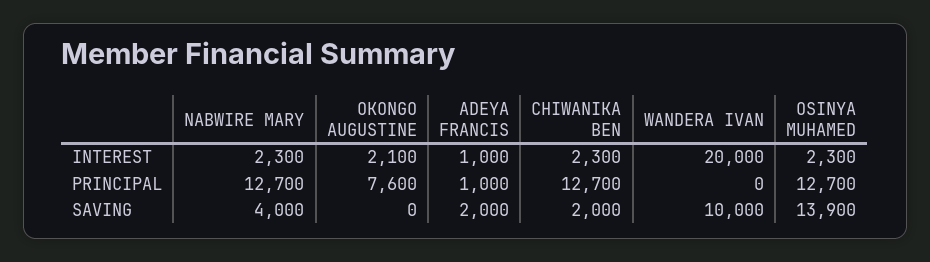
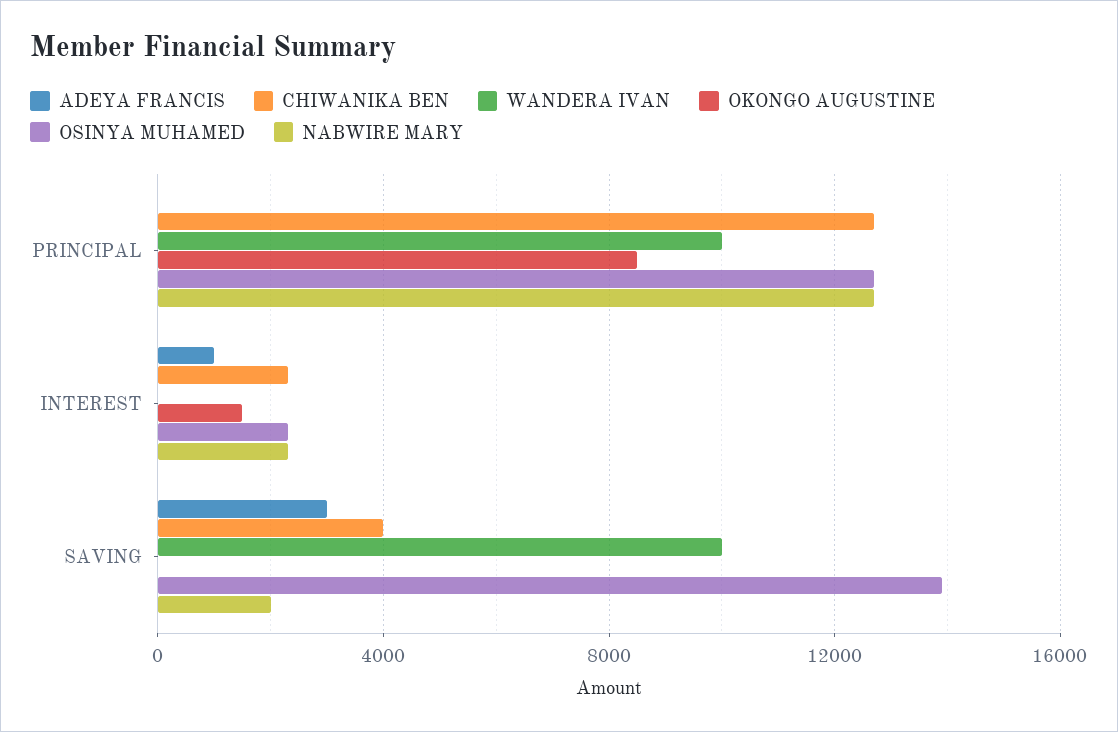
OKONGO AUGUSTINE, INTEREST: 2100 -> 1500
WANDERA IVAN, INTEREST: 20000 -> 0
OKONGO AUGUSTINE, PRINCIPAL: 7600 -> 8500
ADEYA FRANCIS, PRINCIPAL: 1000 -> 0
WANDERA IVAN, PRINCIPAL: 0 -> 10000
NABWIRE MARY, SAVING: 4000 -> 2000
ADEYA FRANCIS, SAVING: 2000 -> 3000
CHIWANIKA BEN, SAVING: 2000 -> 4000

